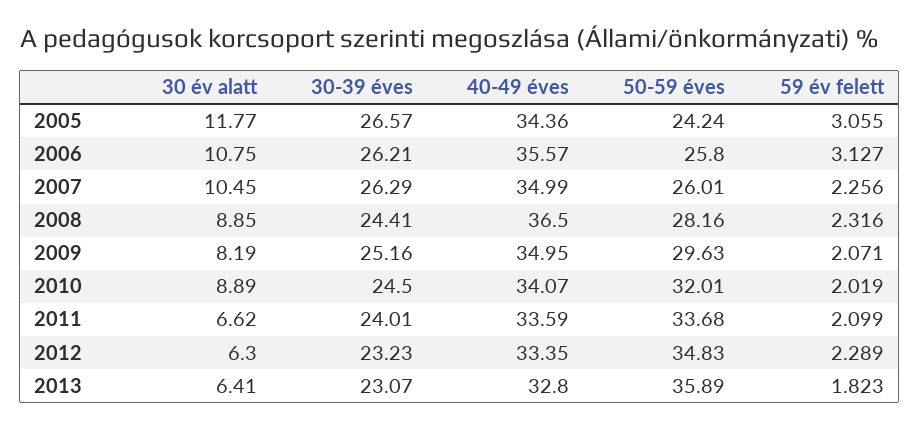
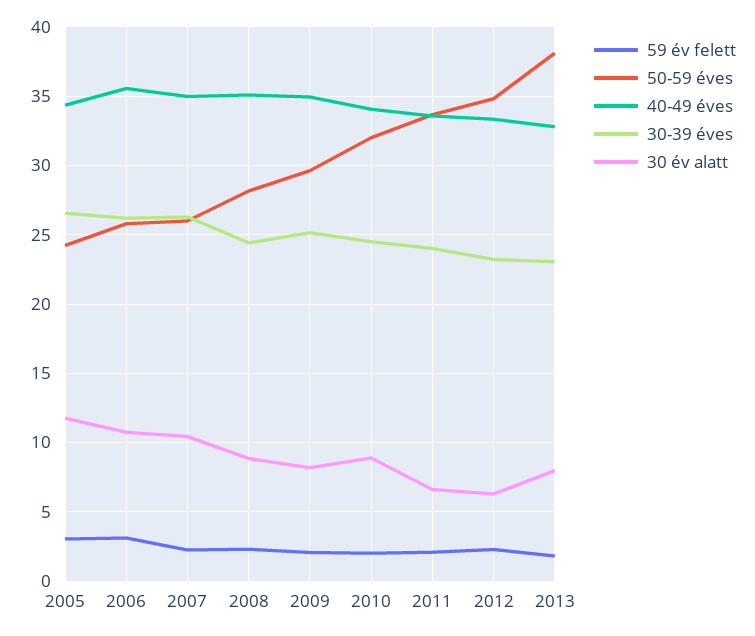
40-49 éves, 2008: 36.5 -> 35
30 év alatt, 2013: 6.41 -> 8
50-59 éves, 2013: 35.89 -> 38

